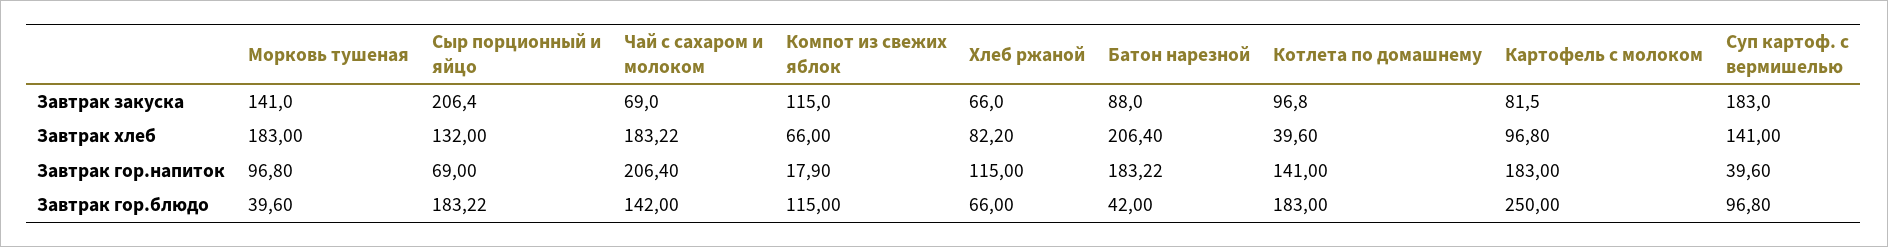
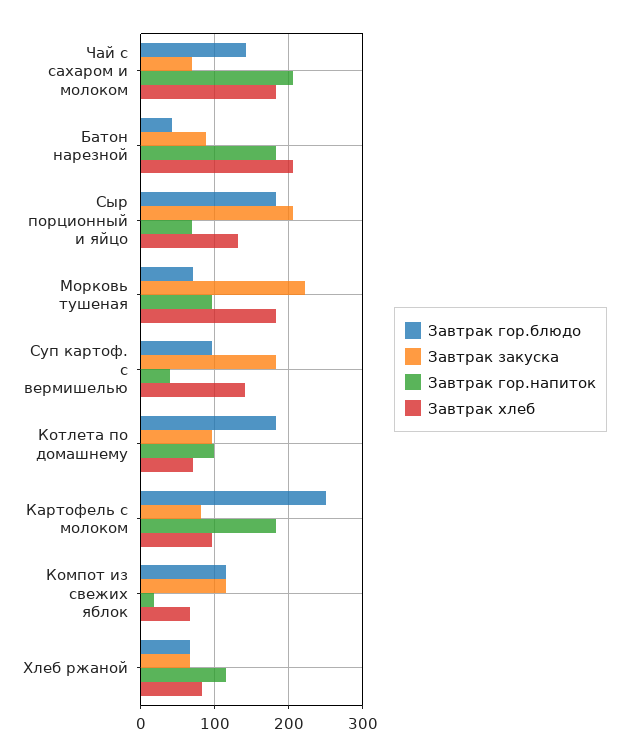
Завтрак закуска, Морковь тушеная: 141 -> 220
Завтрак хлеб, Котлета по домашнему: 39.6 -> 70
Завтрак гор.напиток, Котлета по домашнему: 141 -> 100
Завтрак гор.блюдо, Морковь тушеная: 39.6 -> 70

